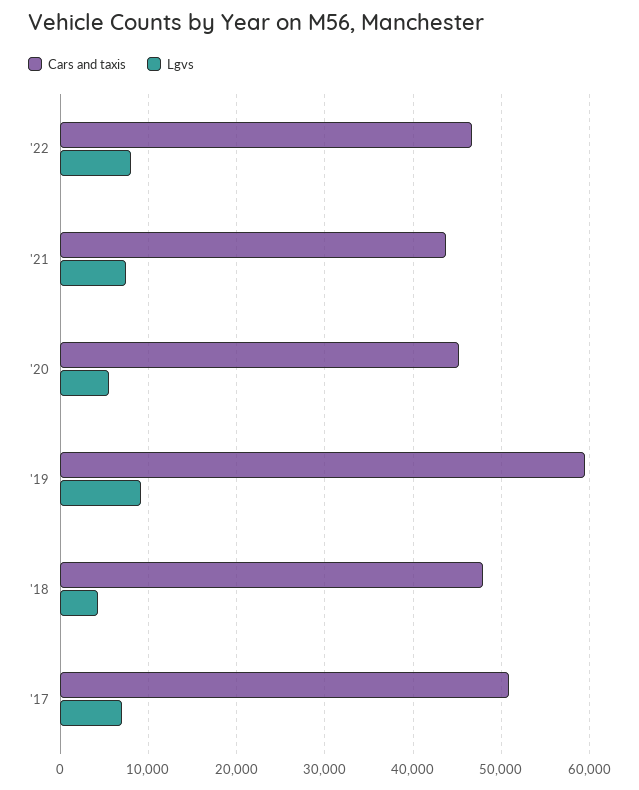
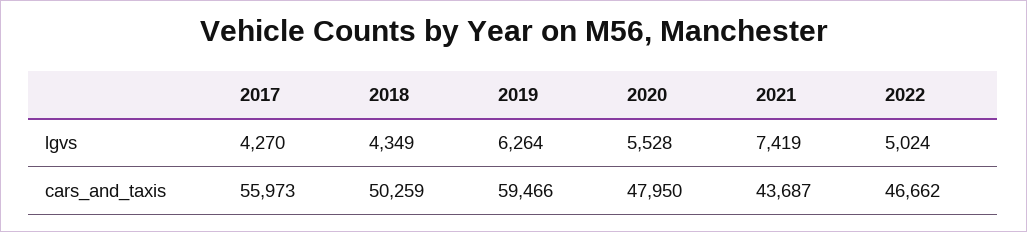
Lgvs, '22: 8000 -> 5024
Cars and taxis, '20: 45000 -> 47950
Lgvs, '19: 9000 -> 6264
Cars and taxis, '18: 48000 -> 50259
Cars and taxis, '17: 51000 -> 55973
Lgvs, '17: 7000 -> 4270

